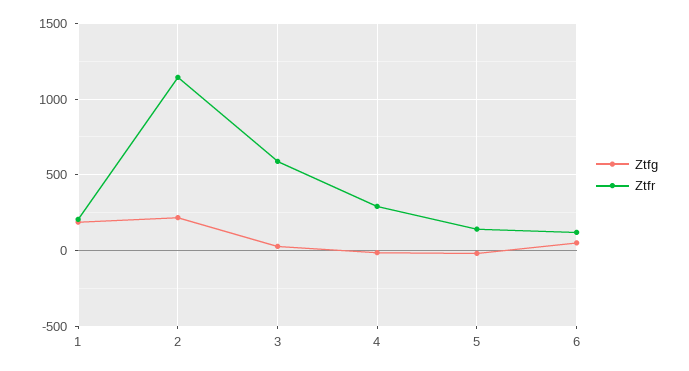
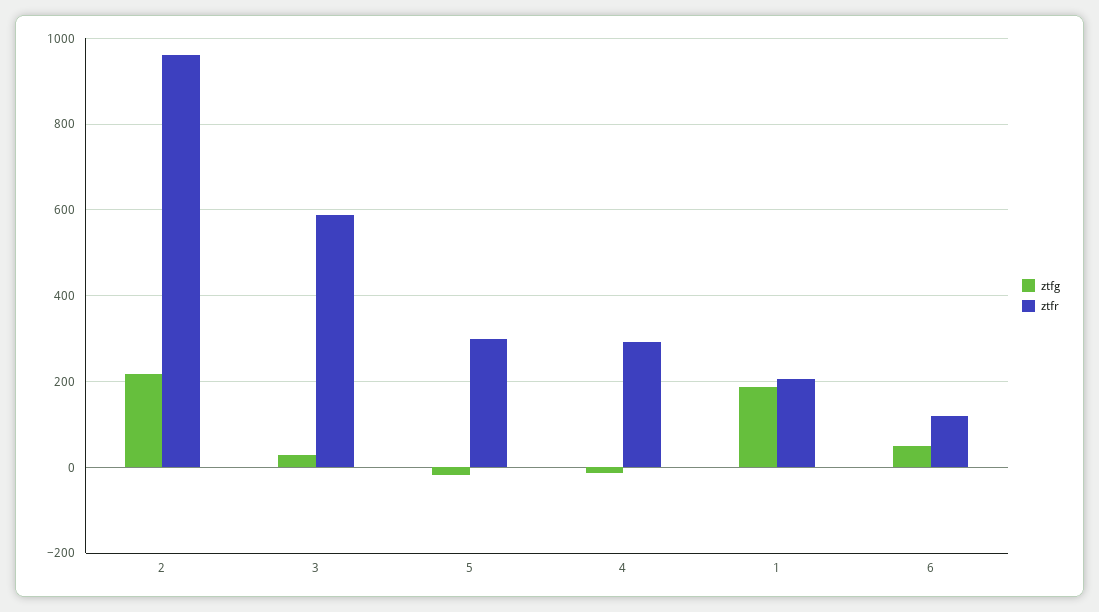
Ztfr, 2: 1150 -> 960
Ztfr, 5: 150 -> 300

